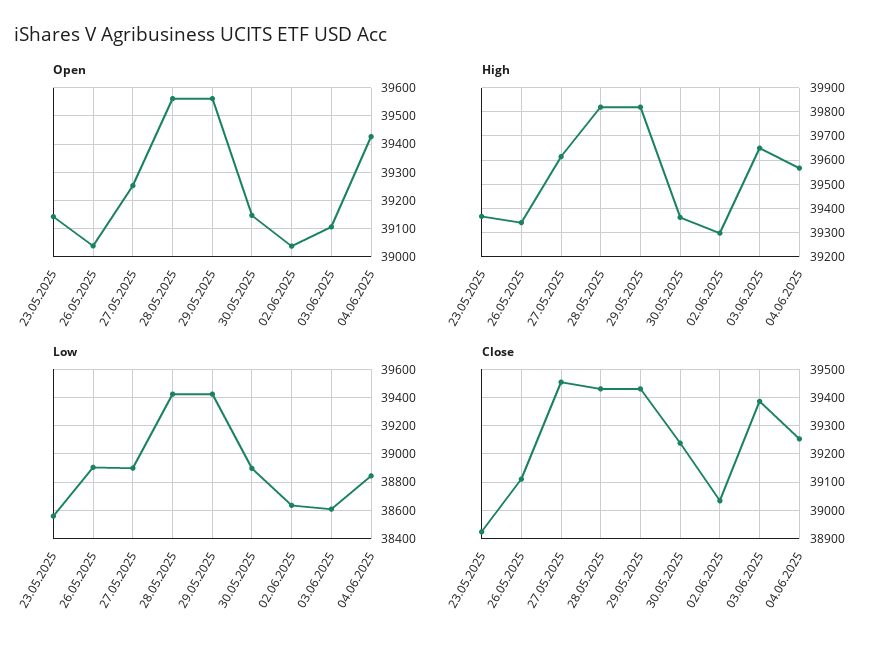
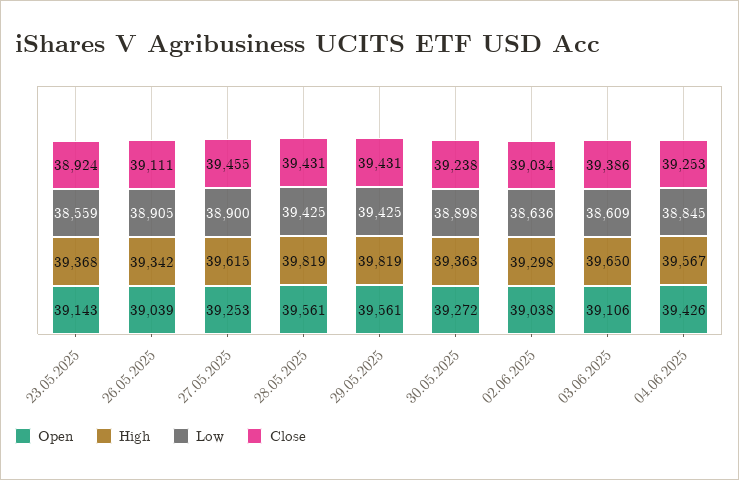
Open, 30.05.2025: 39150 -> 39272

